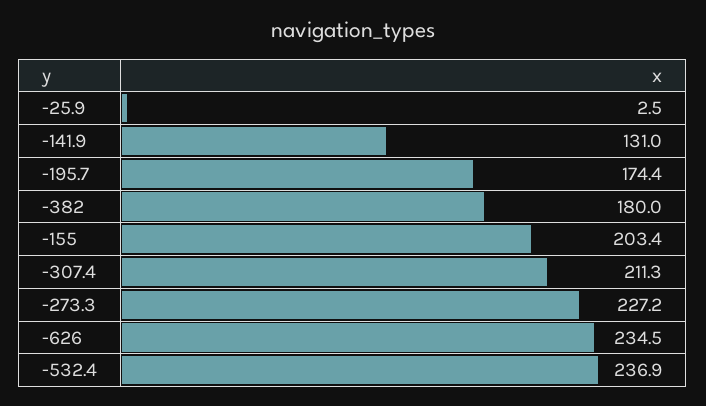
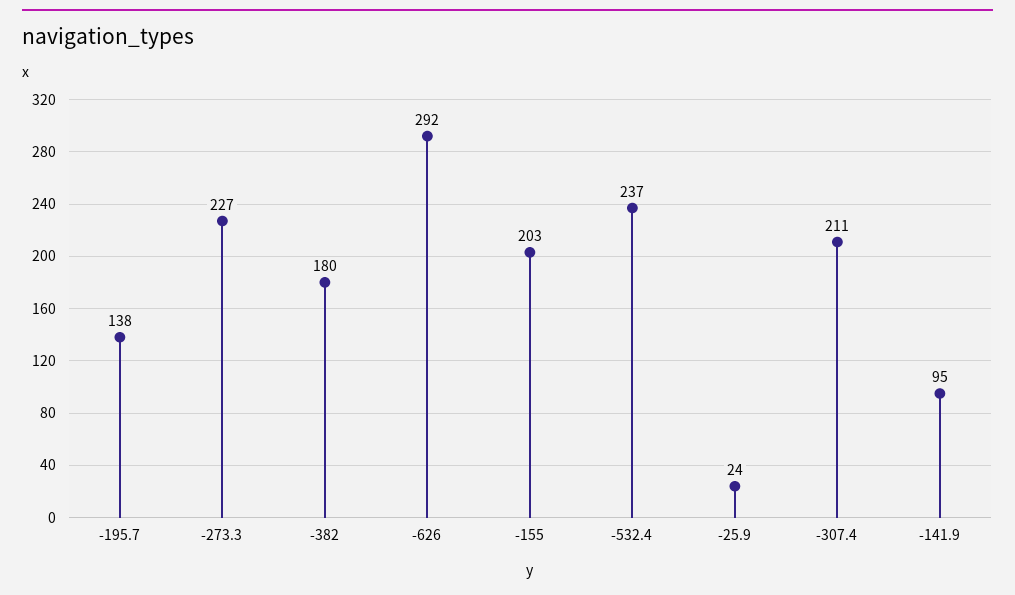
-25.9: 2.5 -> 24
-141.9: 131 -> 95
-195.7: 174.4 -> 138
-626: 234.5 -> 292

